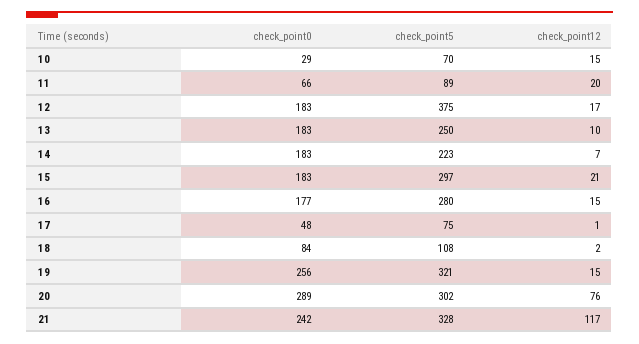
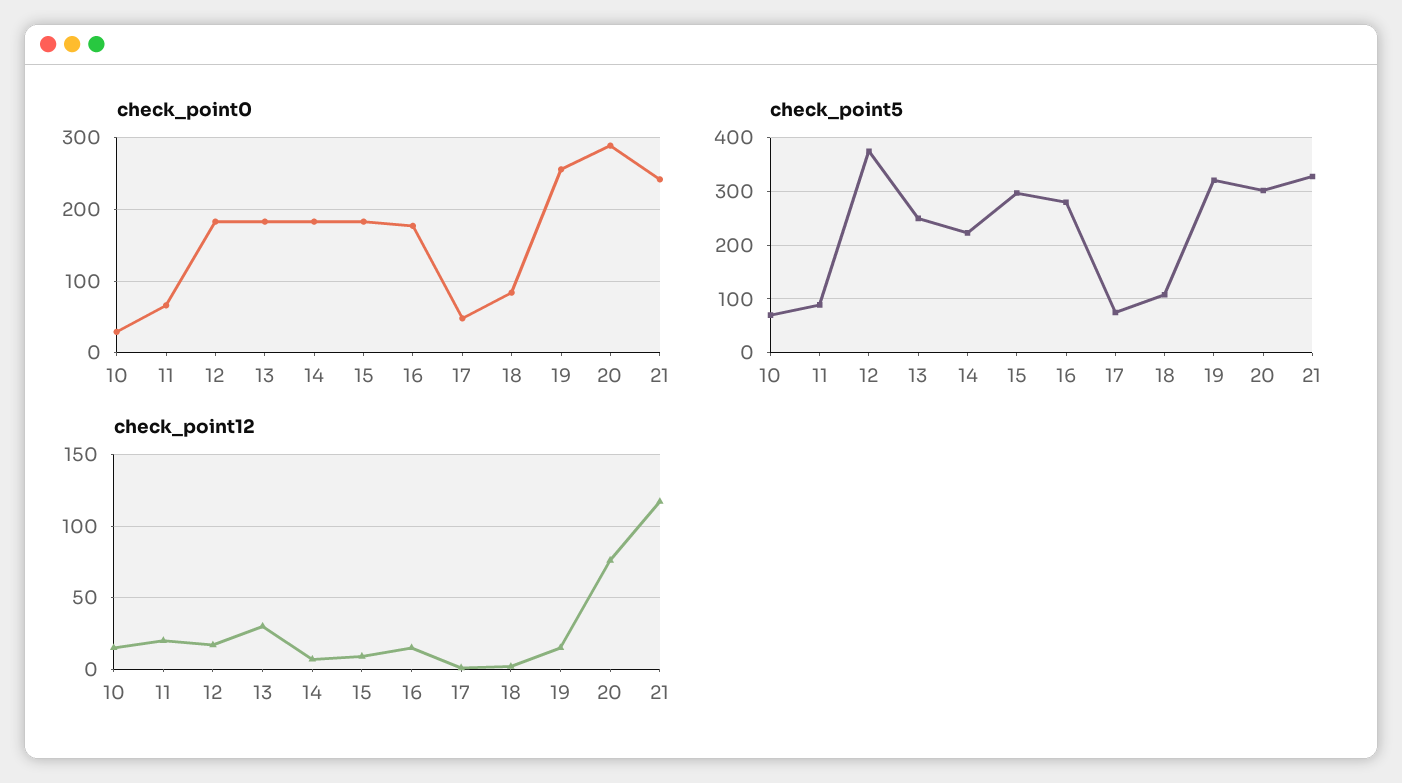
check_point12, 13: 10 -> 30
check_point12, 15: 21 -> 10

